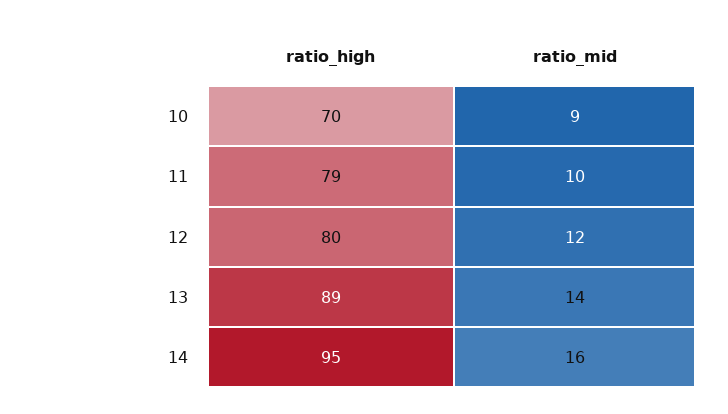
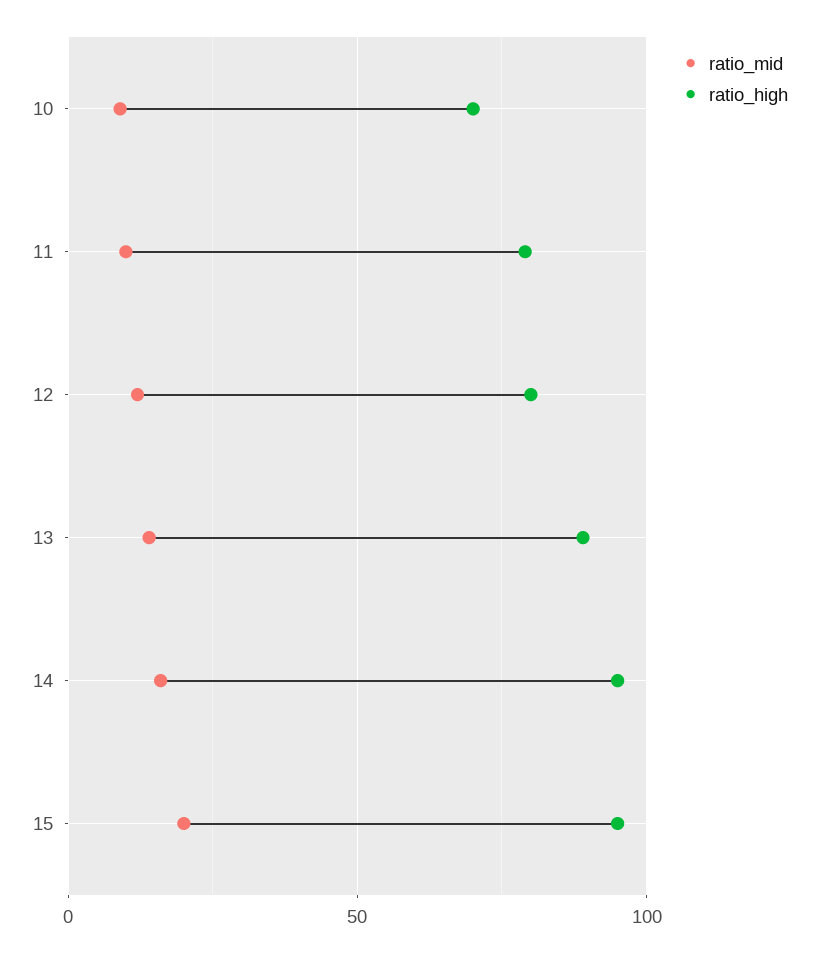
ratio_mid, 15: none -> 20
ratio_high, 15: none -> 95

